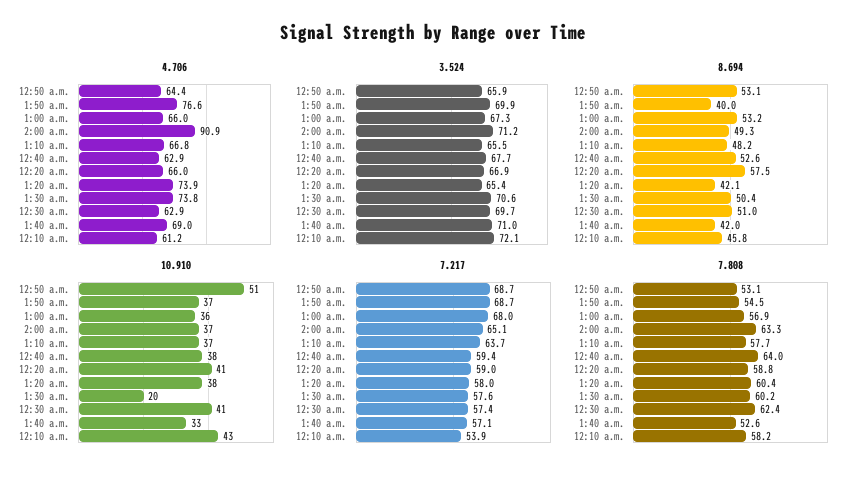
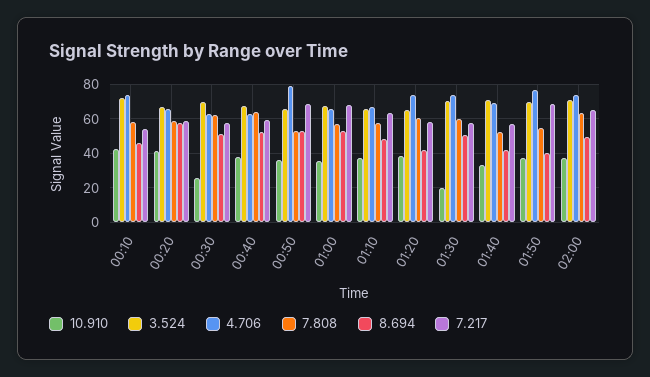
4.706, 12:50 a.m.: 64.4 -> 80
4.706, 2:00 a.m.: 90.9 -> 75
4.706, 12:10 a.m.: 61.2 -> 75
10.910, 12:50 a.m.: 51 -> 35
10.910, 12:30 a.m.: 41 -> 25

